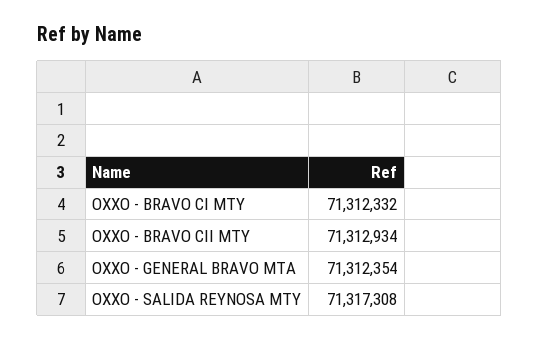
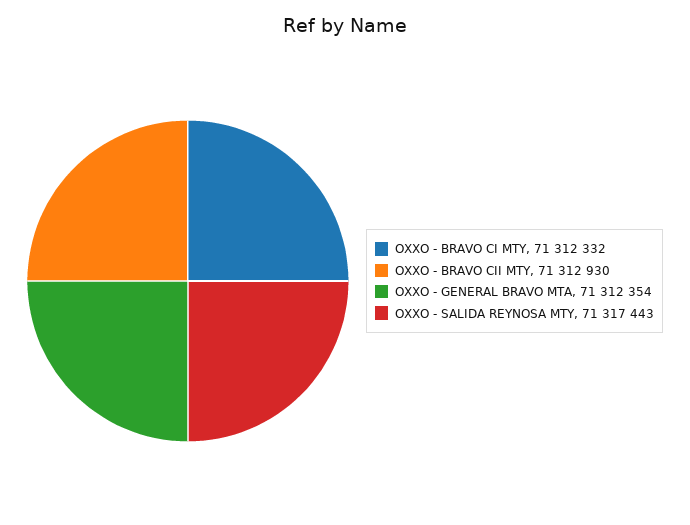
OXXO - BRAVO CII MTY: 71312934 -> 71312930
OXXO - SALIDA REYNOSA MTY: 71317308 -> 71317443

